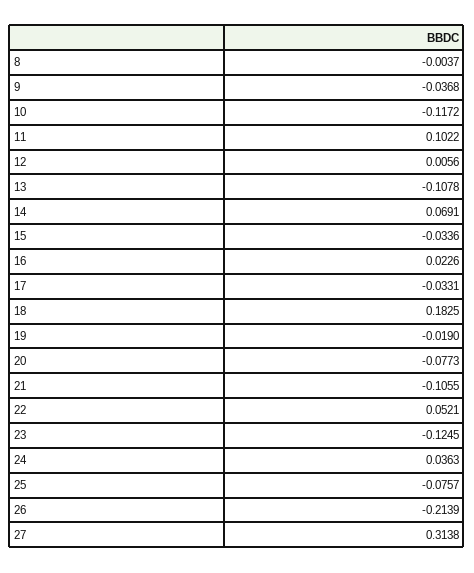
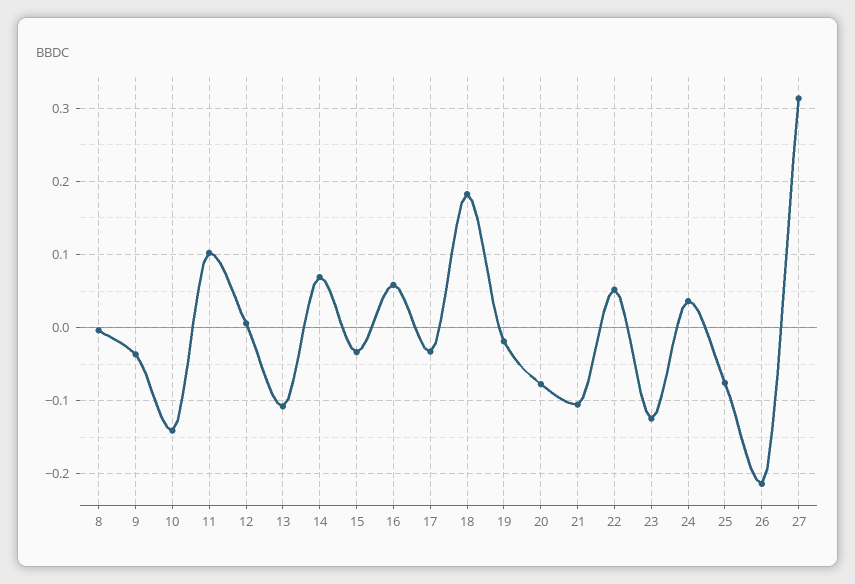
10: -0.1172 -> -0.14
16: 0.0226 -> 0.06

